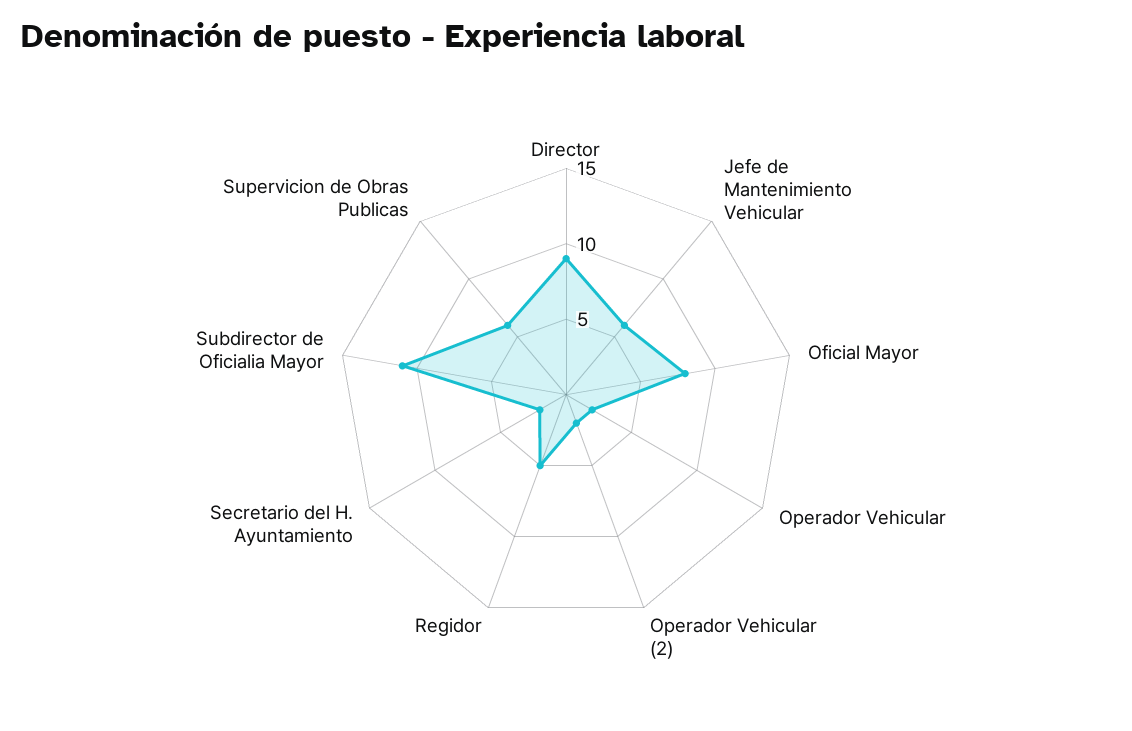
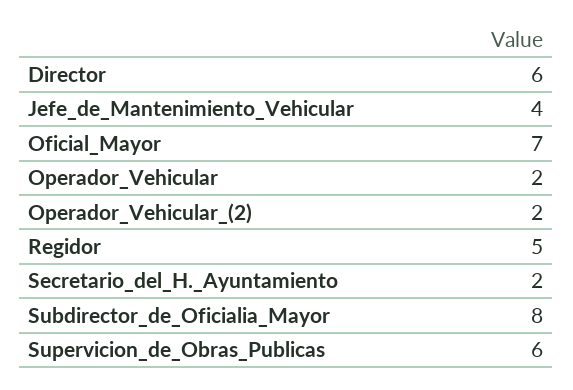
Director: 9 -> 6
Jefe de Mantenimiento Vehicular: 6 -> 4
Oficial Mayor: 8 -> 7
Subdirector de Oficialia Mayor: 11 -> 8

